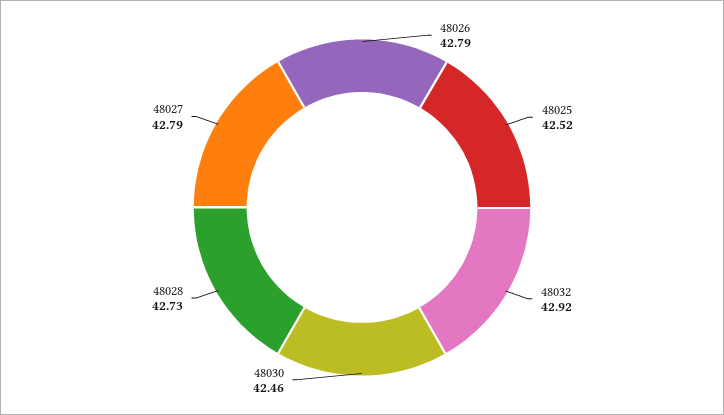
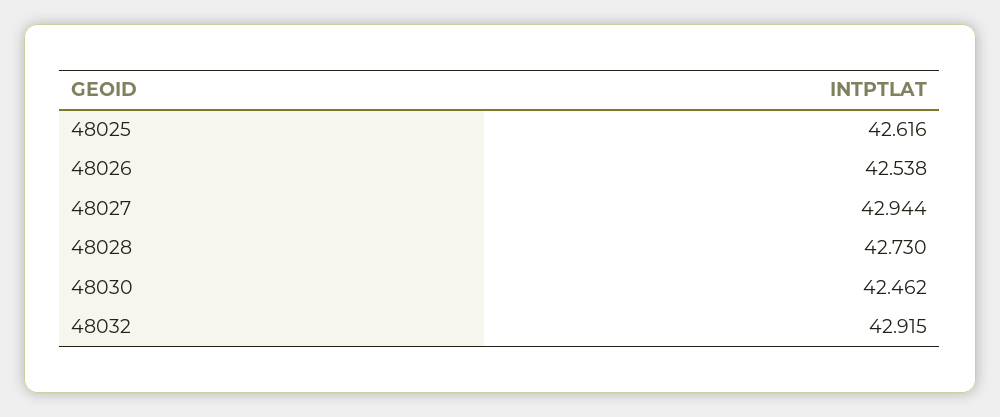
48026: 42.79 -> 42.538
48025: 42.52 -> 42.616
48027: 42.79 -> 42.944

